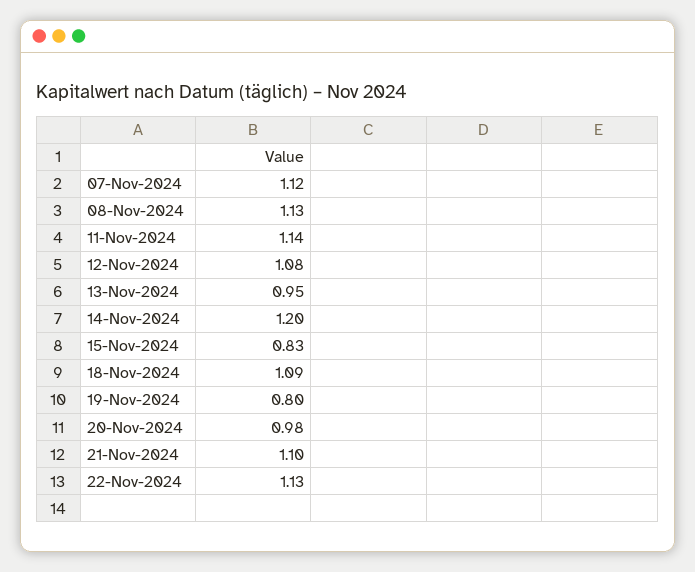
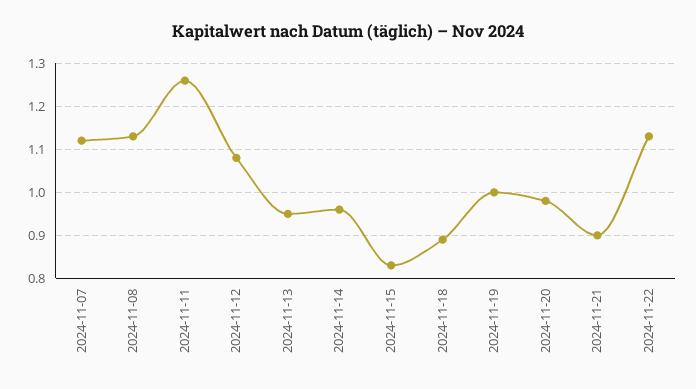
11-Nov-2024: 1.14 -> 1.25
14-Nov-2024: 1.2 -> 0.95
18-Nov-2024: 1.09 -> 0.9
19-Nov-2024: 0.8 -> 1
21-Nov-2024: 1.1 -> 0.9

